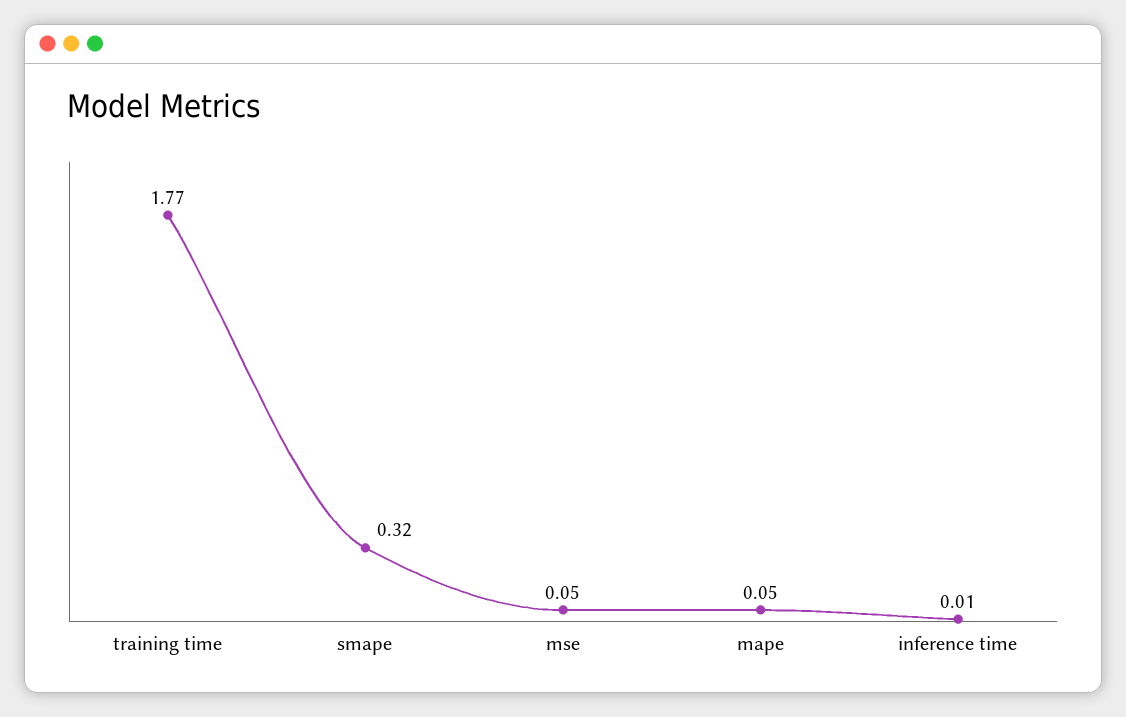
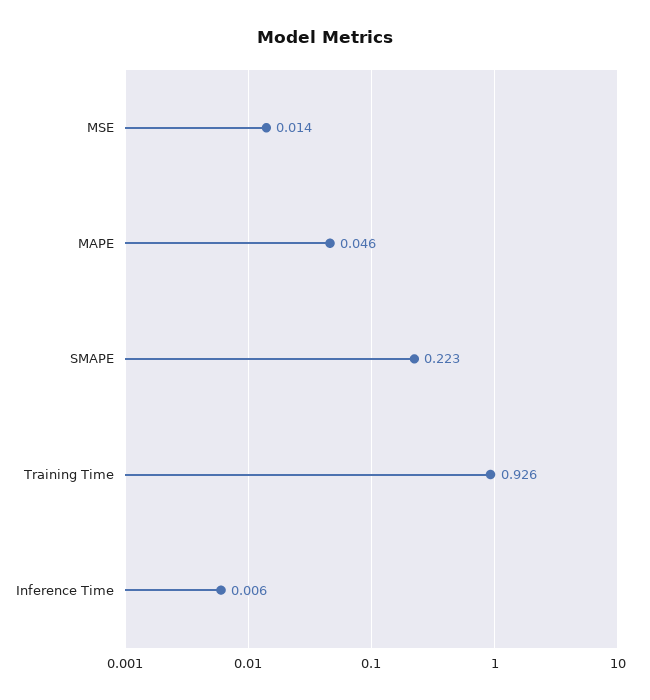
training time: 1.77 -> 0.926
smape: 0.32 -> 0.223
mse: 0.05 -> 0.014

